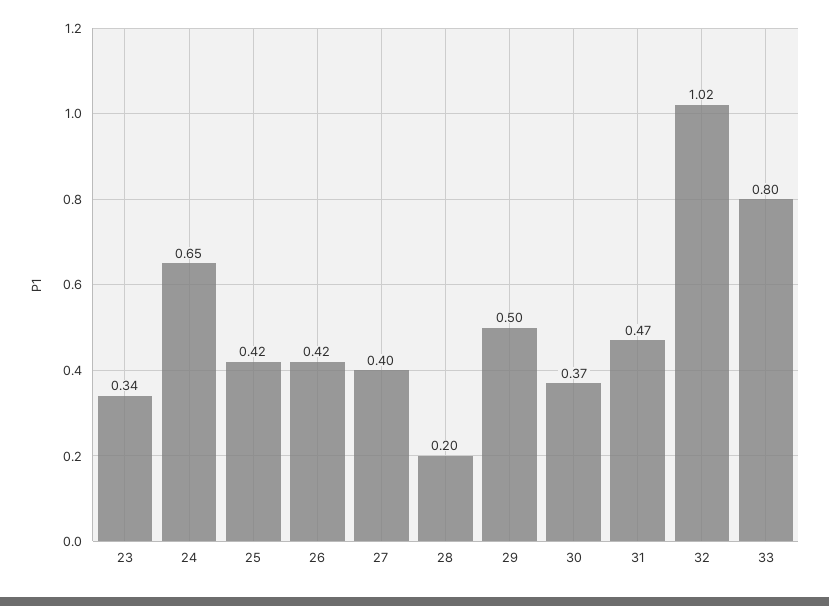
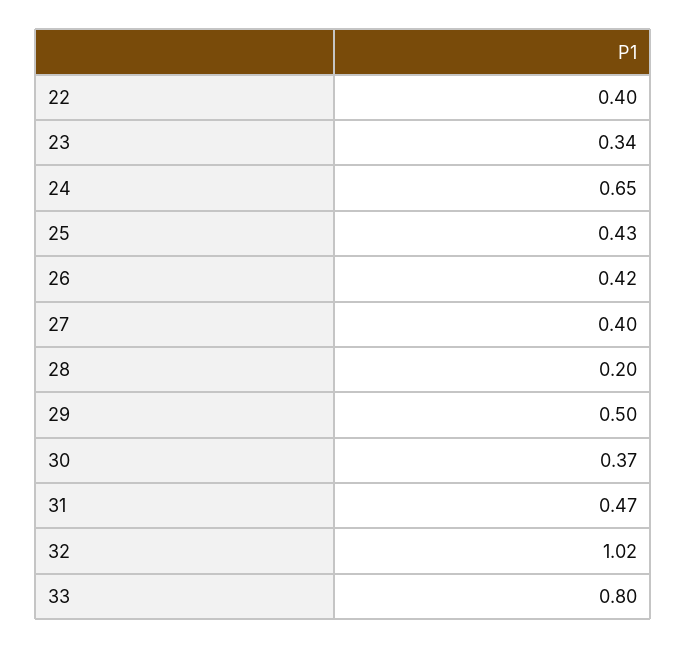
25: 0.42 -> 0.43
22: none -> 0.4

